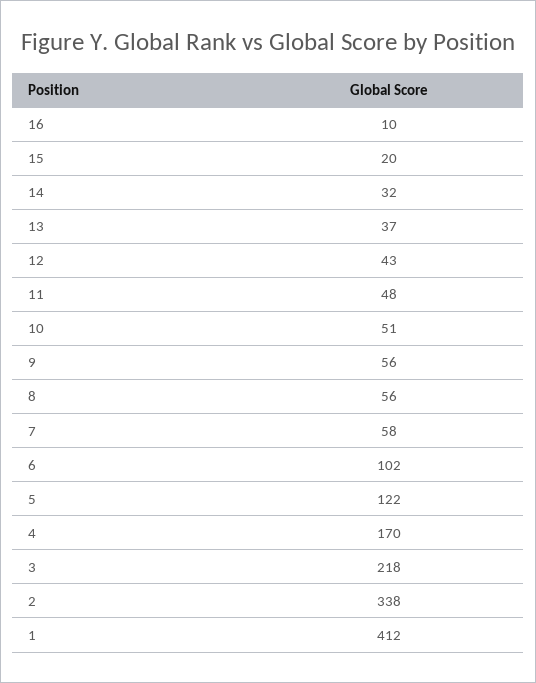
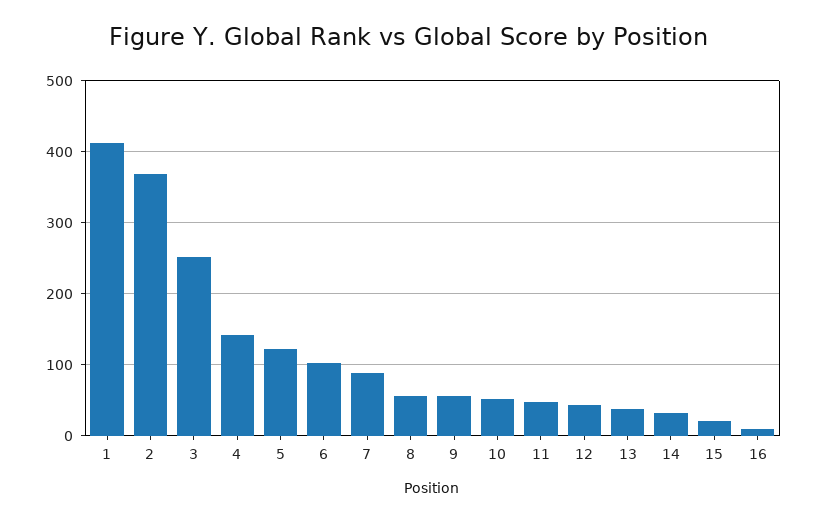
7: 58 -> 90
4: 170 -> 140
3: 218 -> 250
2: 338 -> 370

